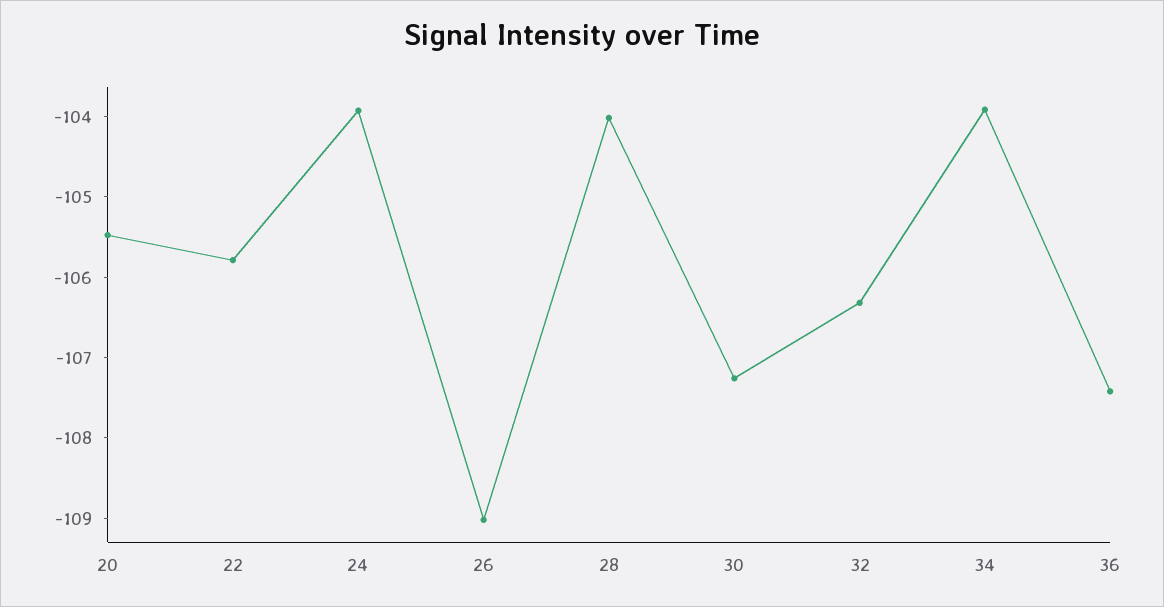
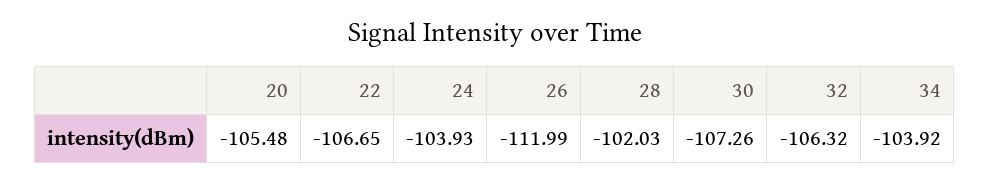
22: -105.8 -> -106.65
26: -109 -> -111.99
28: -104 -> -102.03
36: -107.4 -> none

